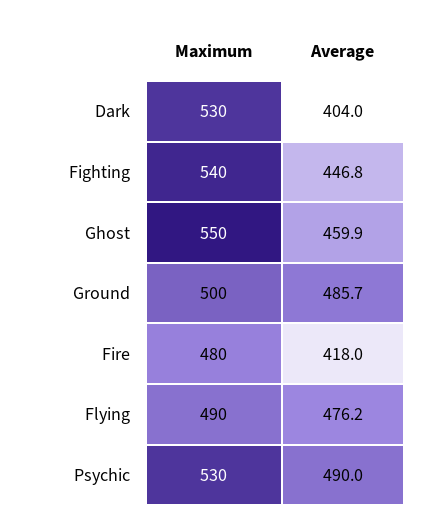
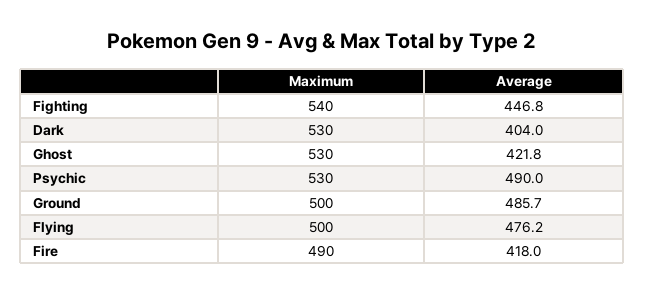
Maximum, Ghost: 550 -> 530
Average, Ghost: 459.9 -> 421.8
Maximum, Fire: 480 -> 490
Maximum, Flying: 490 -> 500

